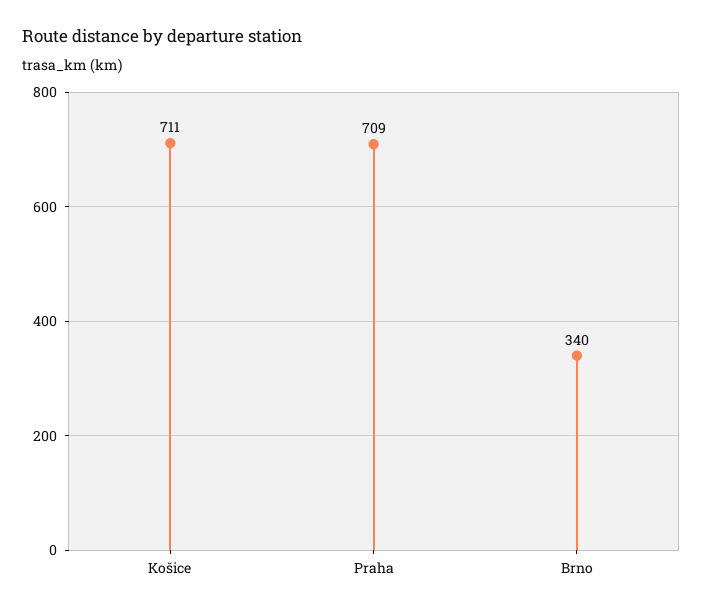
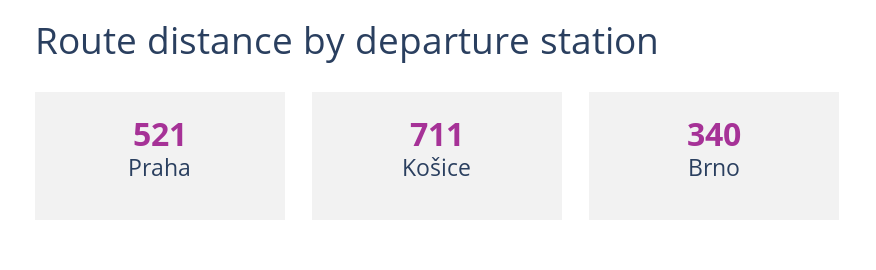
Praha: 709 -> 521

